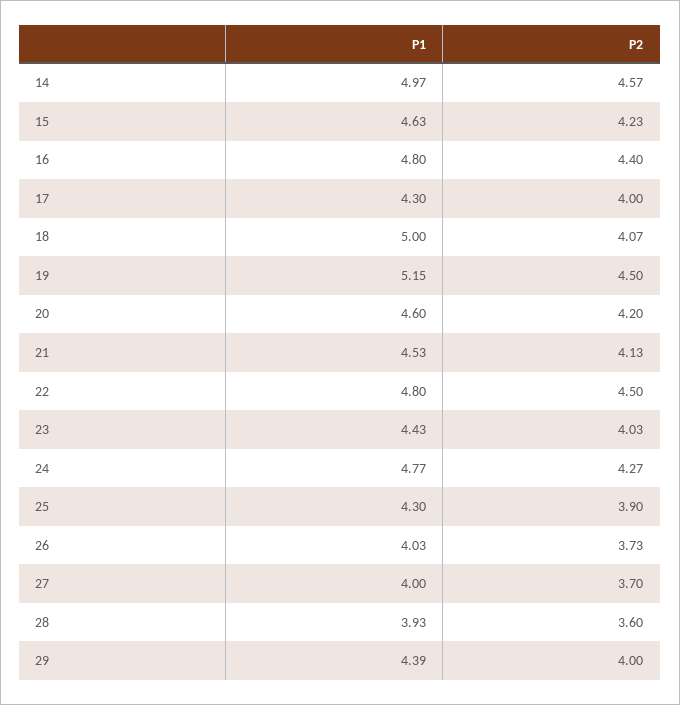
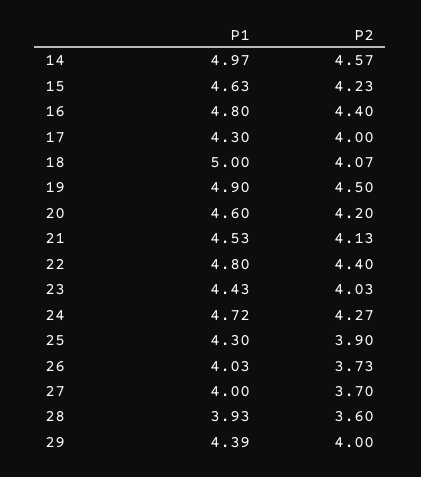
P1, 19: 5.15 -> 4.9
P2, 22: 4.5 -> 4.4
P1, 24: 4.77 -> 4.72

